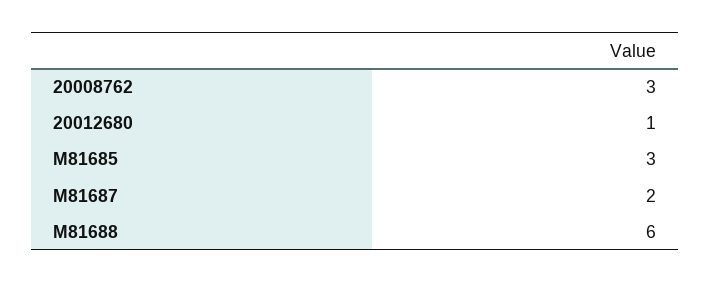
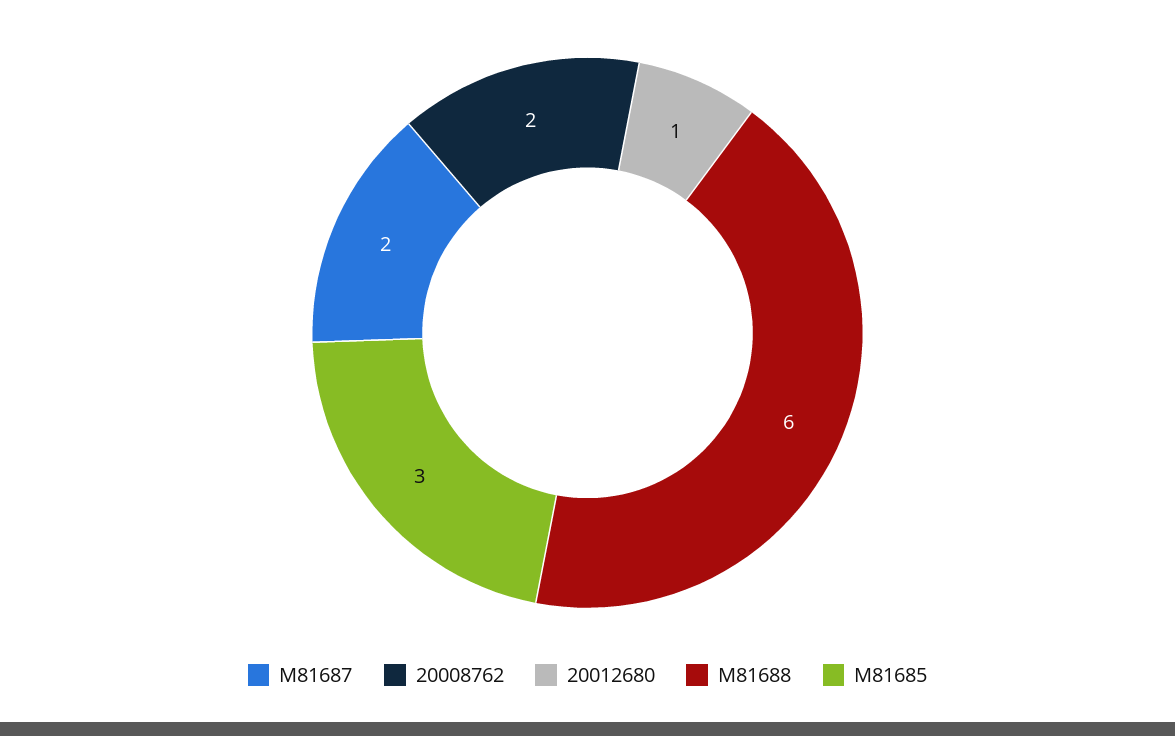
20008762: 3 -> 2

